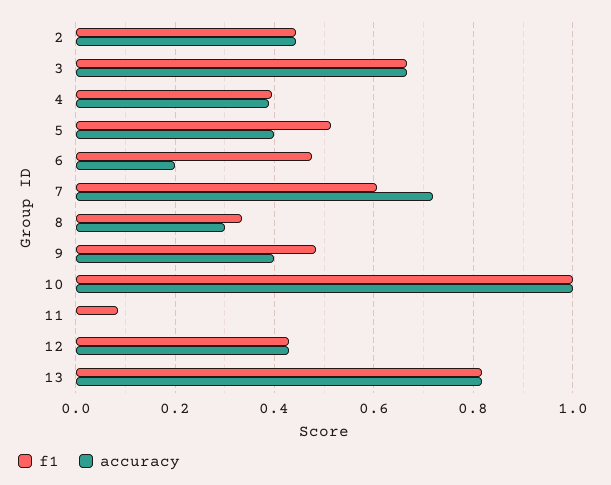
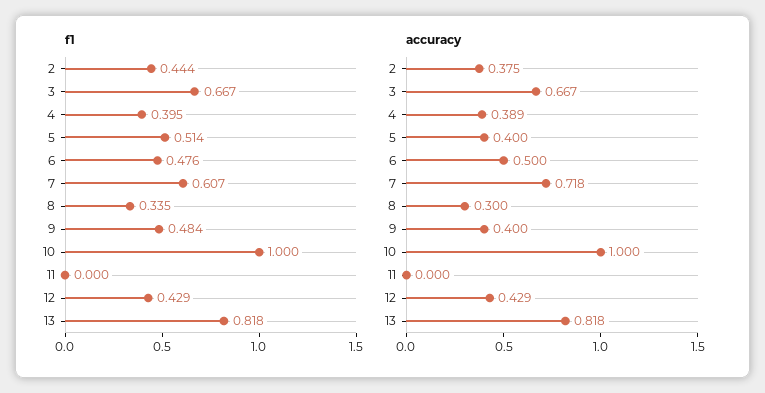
accuracy, 2: 0.44 -> 0.375
accuracy, 6: 0.2 -> 0.5
f1, 11: 0.08 -> 0

